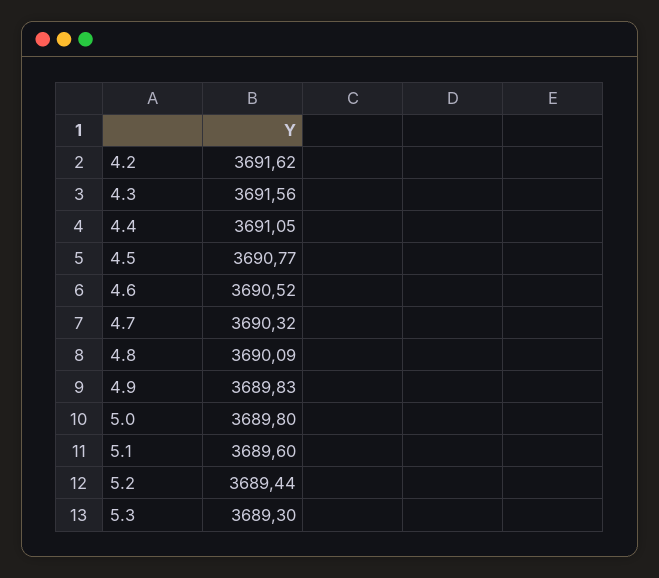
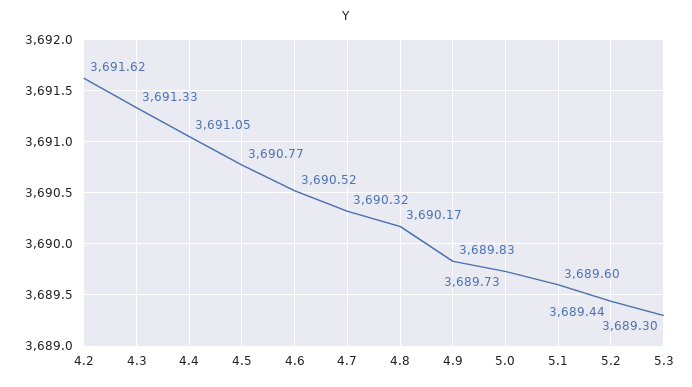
4.3: 3691.56 -> 3691.33
4.8: 3690.09 -> 3690.17
5.0: 3689.8 -> 3689.73

